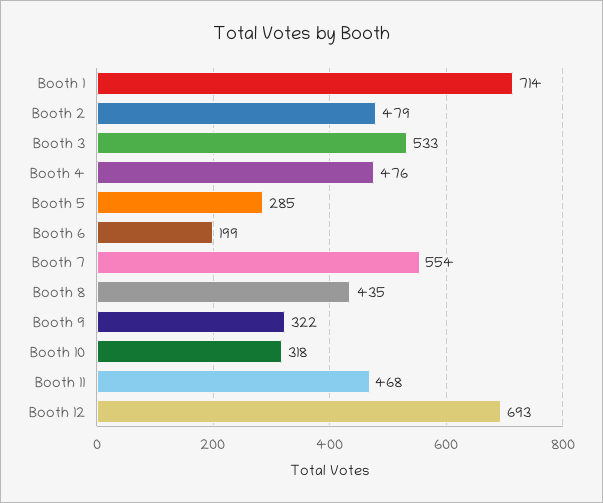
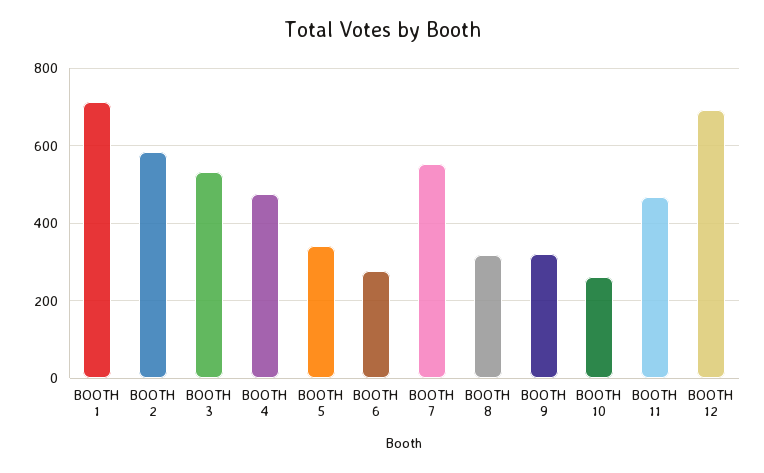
Booth 2: 479 -> 580
Booth 5: 285 -> 340
Booth 6: 199 -> 280
Booth 8: 435 -> 320
Booth 10: 318 -> 260

